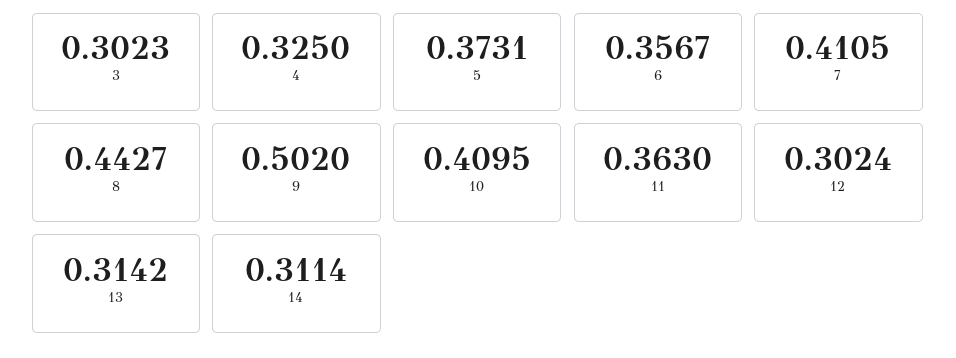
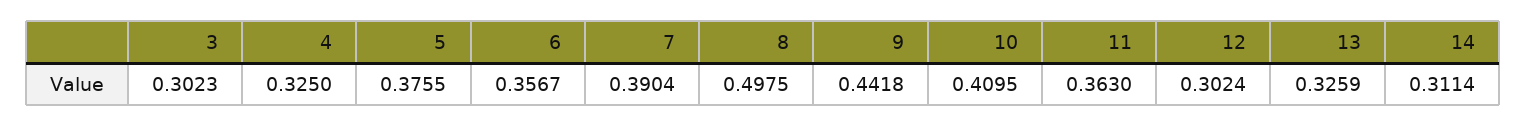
5: 0.3731 -> 0.3755
7: 0.4105 -> 0.3904
8: 0.4427 -> 0.4975
9: 0.502 -> 0.4418
13: 0.3142 -> 0.3259

